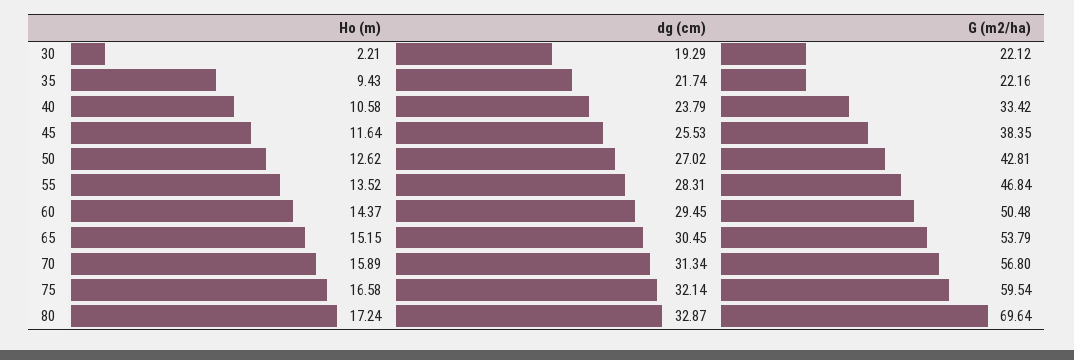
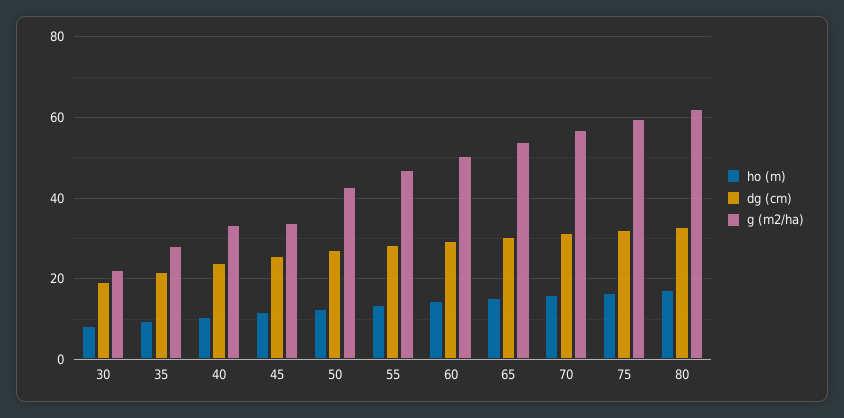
Ho (m), 30: 2.21 -> 8
G (m2/ha), 35: 22.16 -> 28
G (m2/ha), 45: 38.35 -> 34
G (m2/ha), 80: 69.64 -> 62

